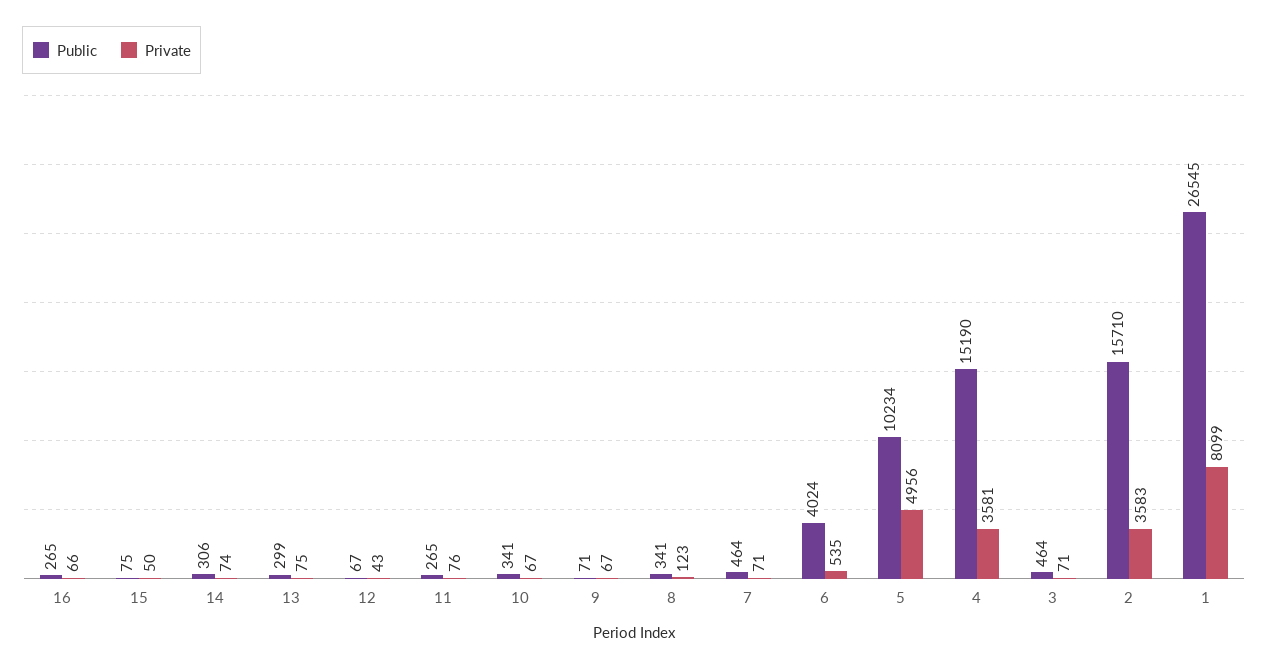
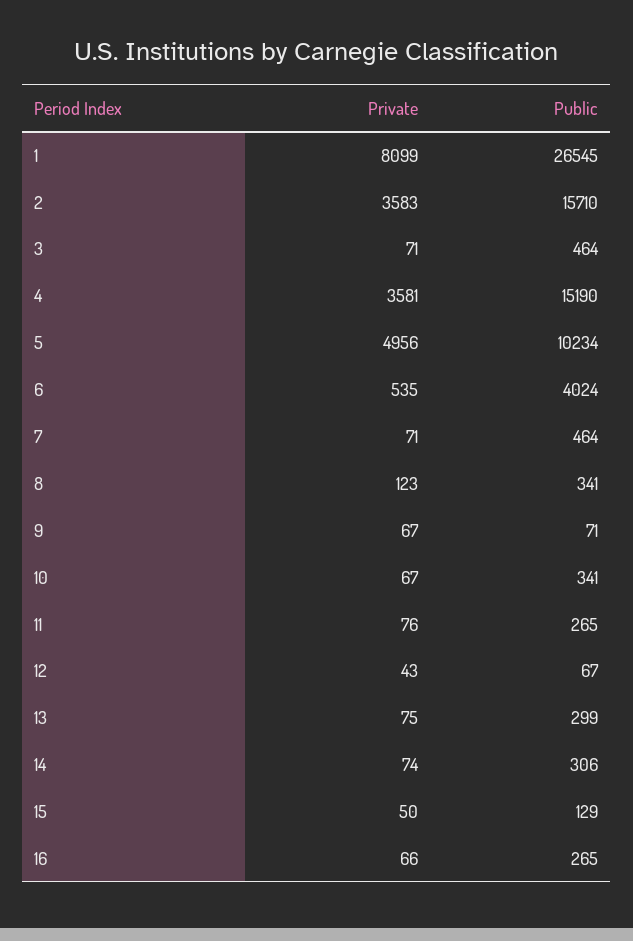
Public, 15: 75 -> 129

